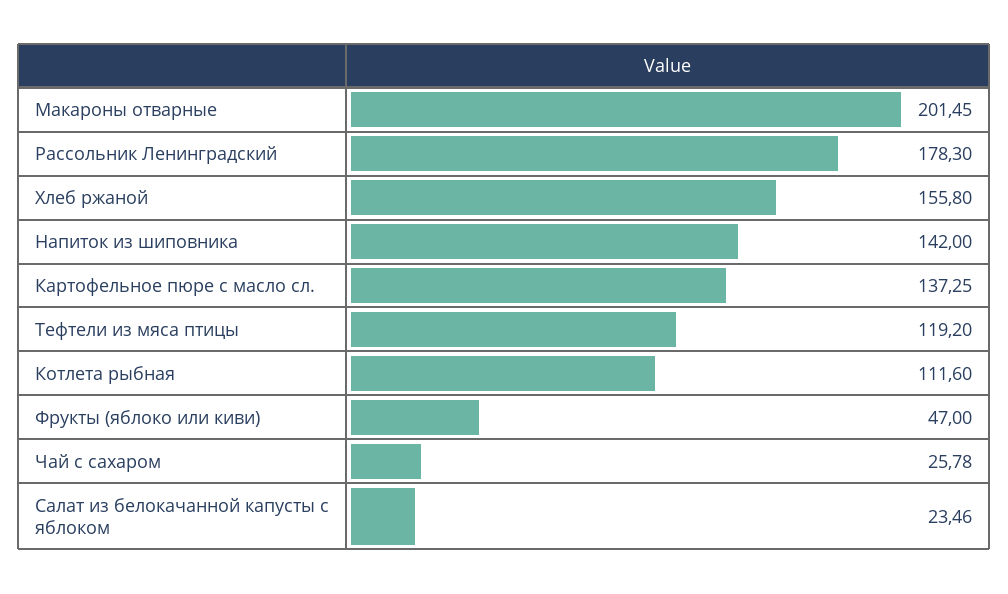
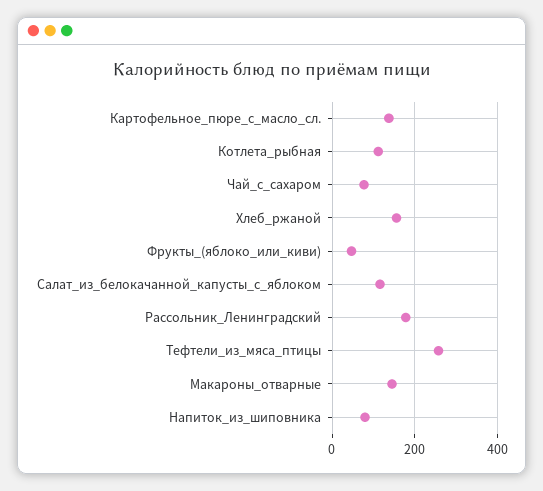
Макароны отварные: 201.45 -> 140
Напиток из шиповника: 142 -> 80
Тефтели из мяса птицы: 119.2 -> 260
Чай с сахаром: 25.78 -> 80
Салат из белокачанной капусты с яблоком: 23.46 -> 120

